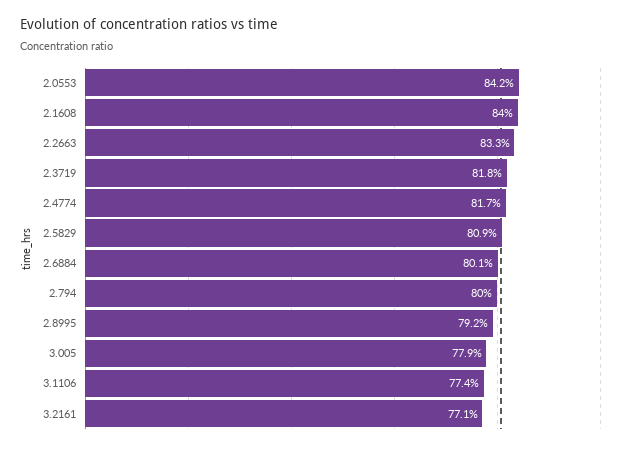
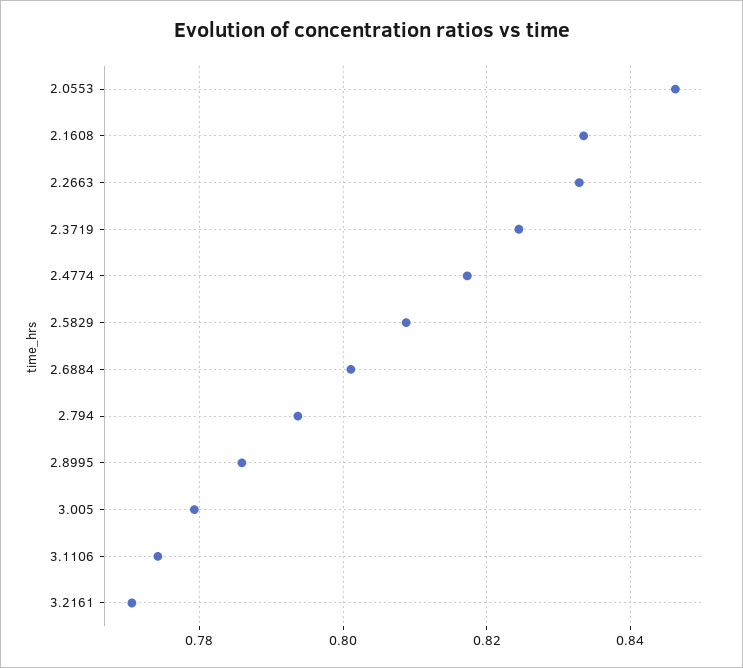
2.0553: 0.842 -> 0.846
2.1608: 0.84 -> 0.834
2.3719: 0.818 -> 0.824
2.794: 0.8 -> 0.794
2.8995: 0.792 -> 0.786

